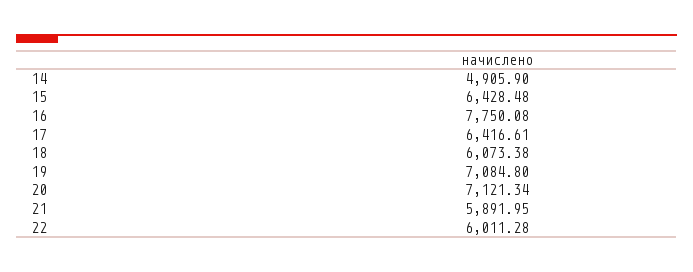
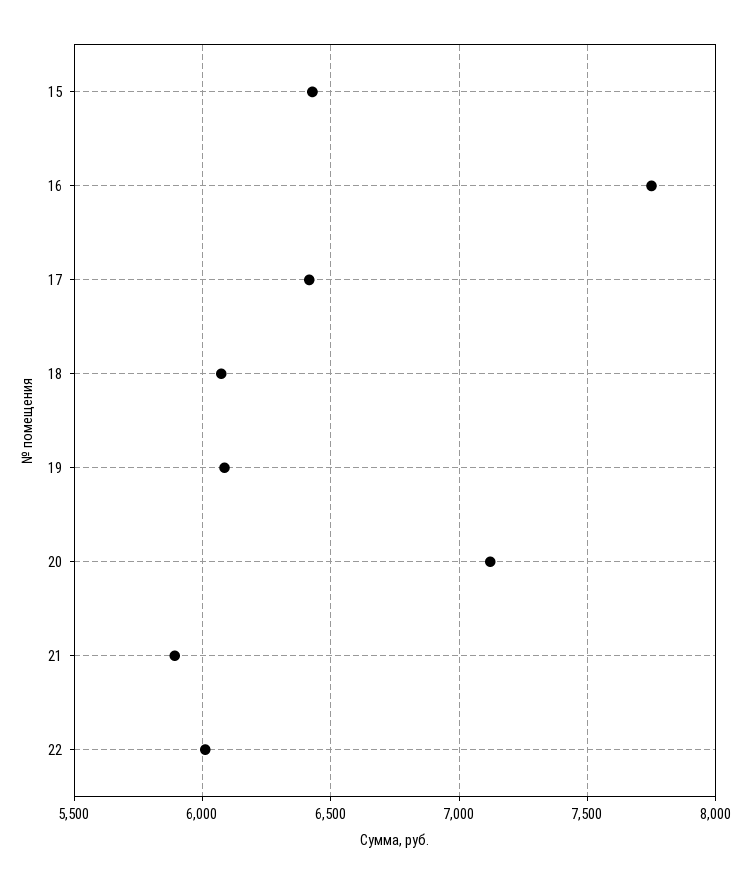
14: 4905.9 -> none
19: 7084.8 -> 6100

